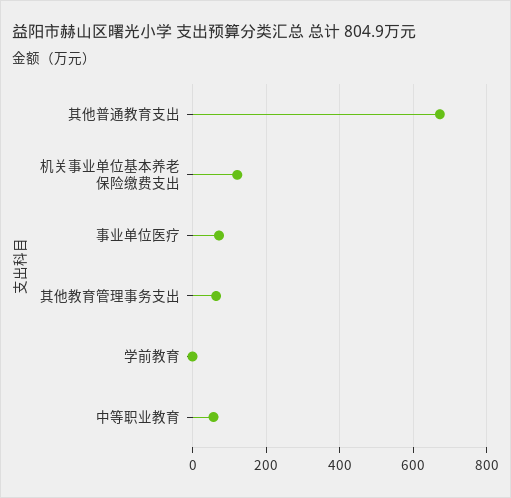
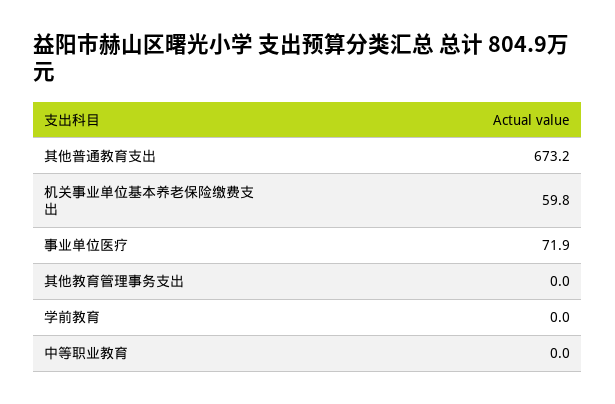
机关事业单位基本养老保险缴费支出: 120 -> 59.8
其他教育管理事务支出: 60 -> 0
中等职业教育: 60 -> 0

